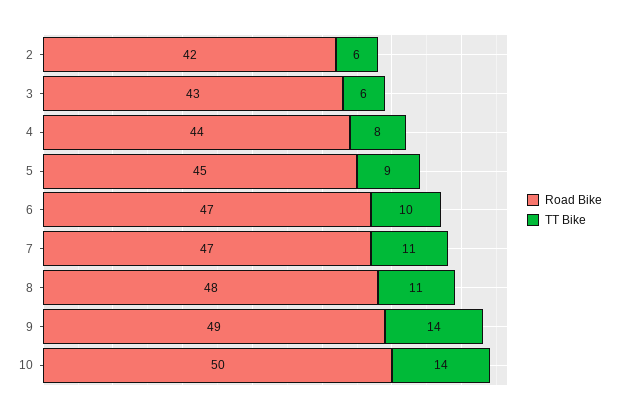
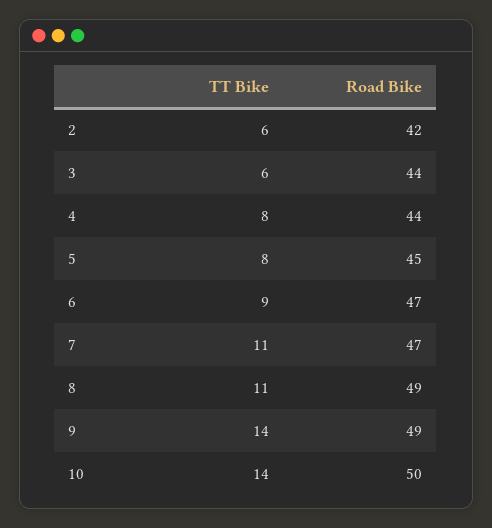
Road Bike, 3: 43 -> 44
TT Bike, 5: 9 -> 8
TT Bike, 6: 10 -> 9
Road Bike, 8: 48 -> 49

